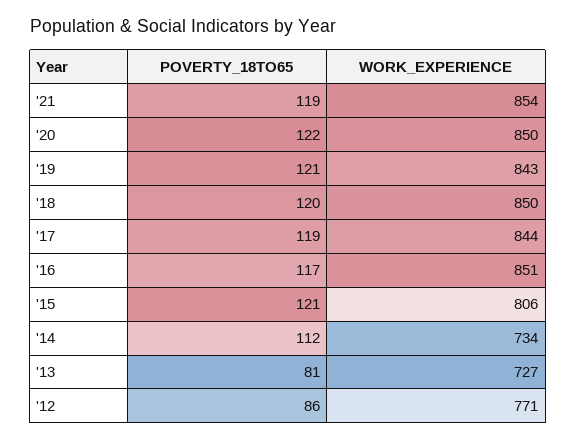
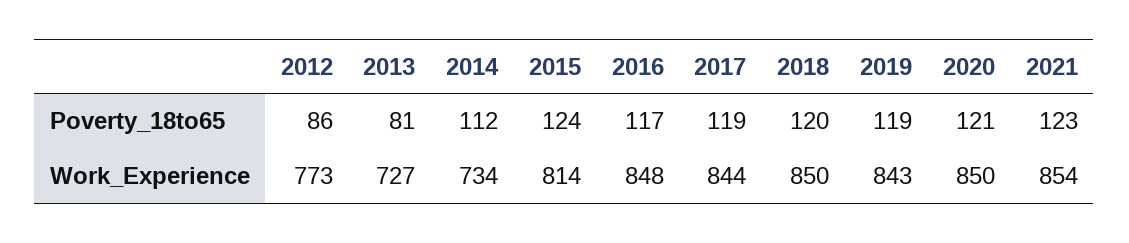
POVERTY_18TO65, '21: 119 -> 123
POVERTY_18TO65, '20: 122 -> 121
POVERTY_18TO65, '19: 121 -> 119
WORK_EXPERIENCE, '16: 851 -> 848
POVERTY_18TO65, '15: 121 -> 124
WORK_EXPERIENCE, '15: 806 -> 814
WORK_EXPERIENCE, '12: 771 -> 773

